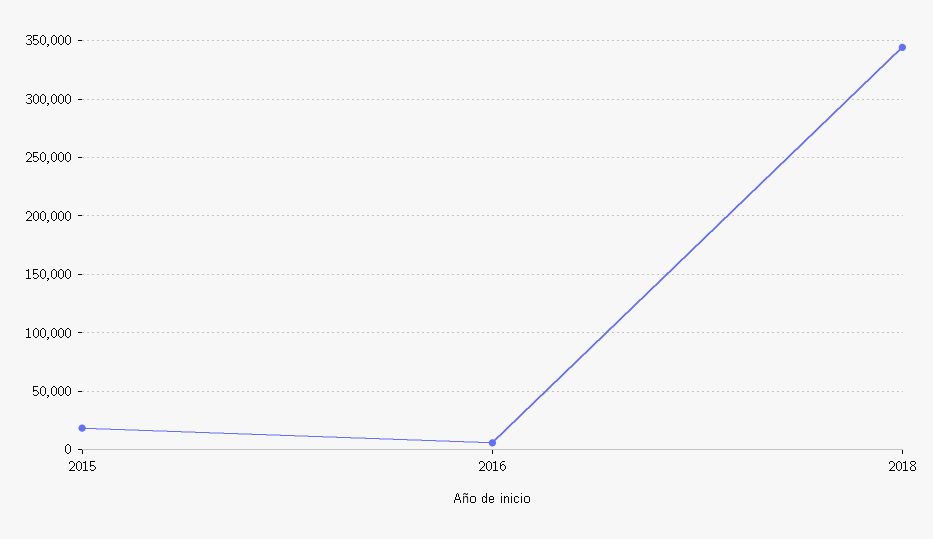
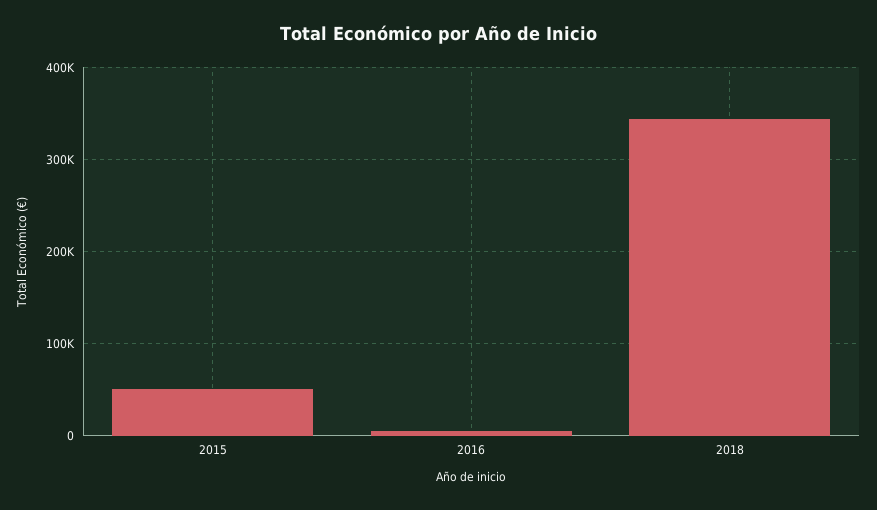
2015: 20000 -> 50000

